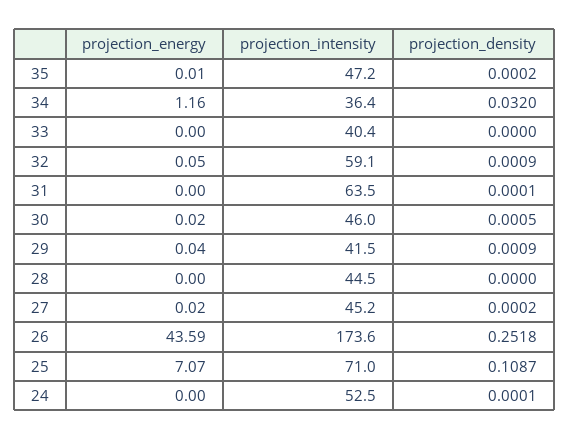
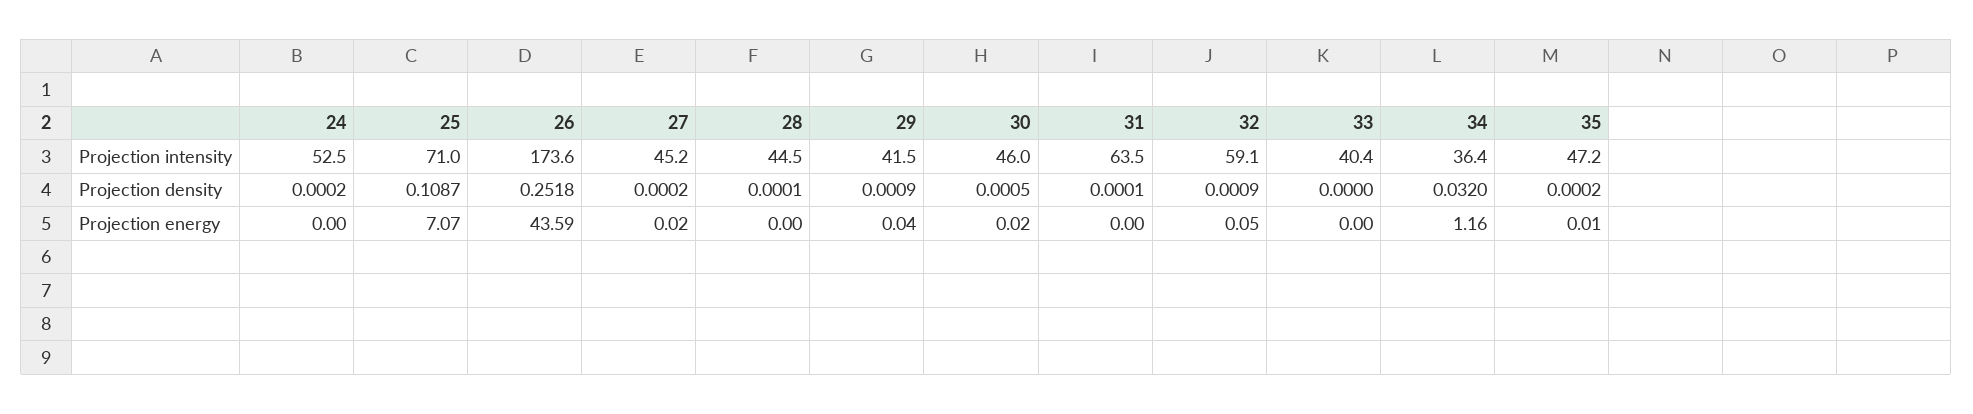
projection_density, 28: 0 -> 0.0001
projection_density, 24: 0.0001 -> 0.0002

